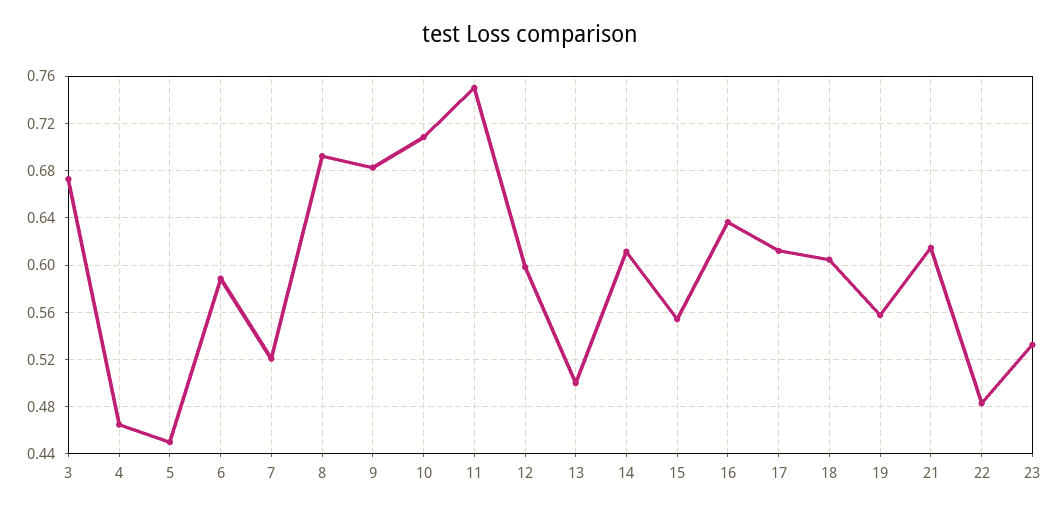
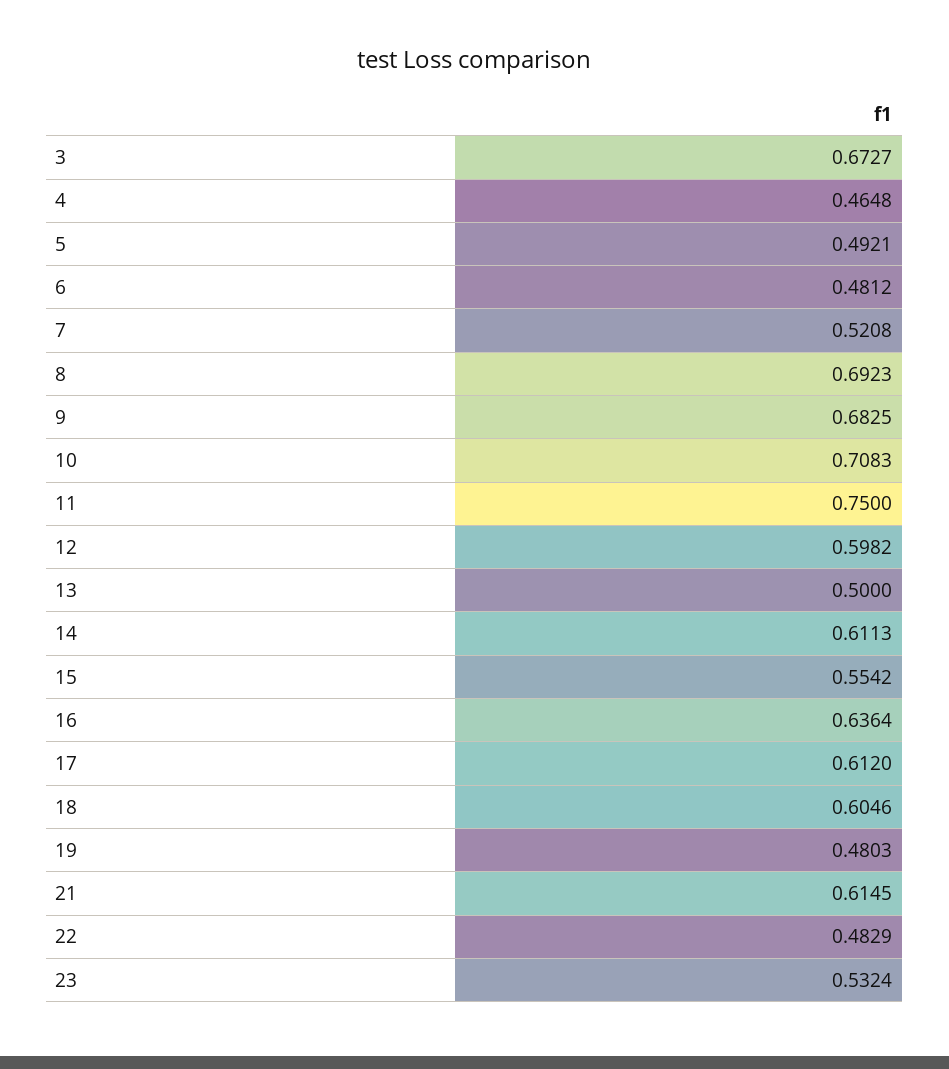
5: 0.45 -> 0.4921
6: 0.59 -> 0.4812
19: 0.56 -> 0.4803

